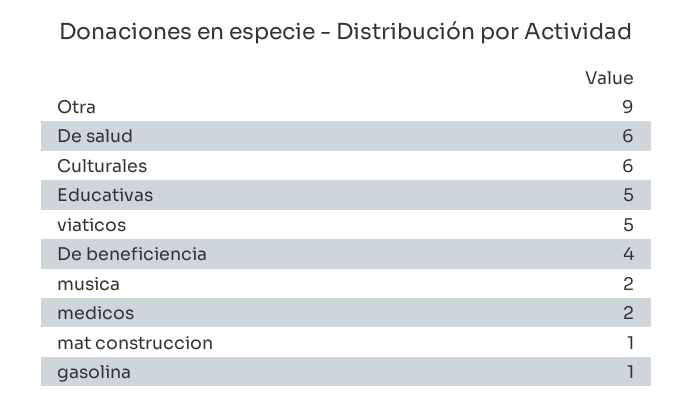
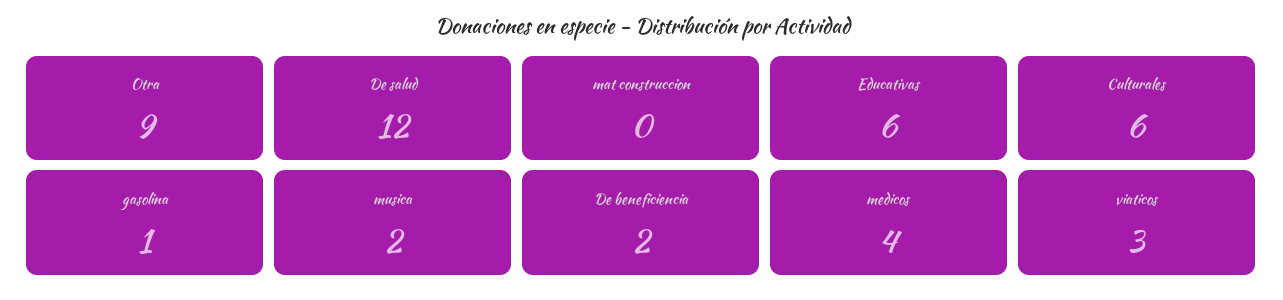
De salud: 6 -> 12
Educativas: 5 -> 6
viaticos: 5 -> 3
De beneficiencia: 4 -> 2
medicos: 2 -> 4
mat construccion: 1 -> 0

